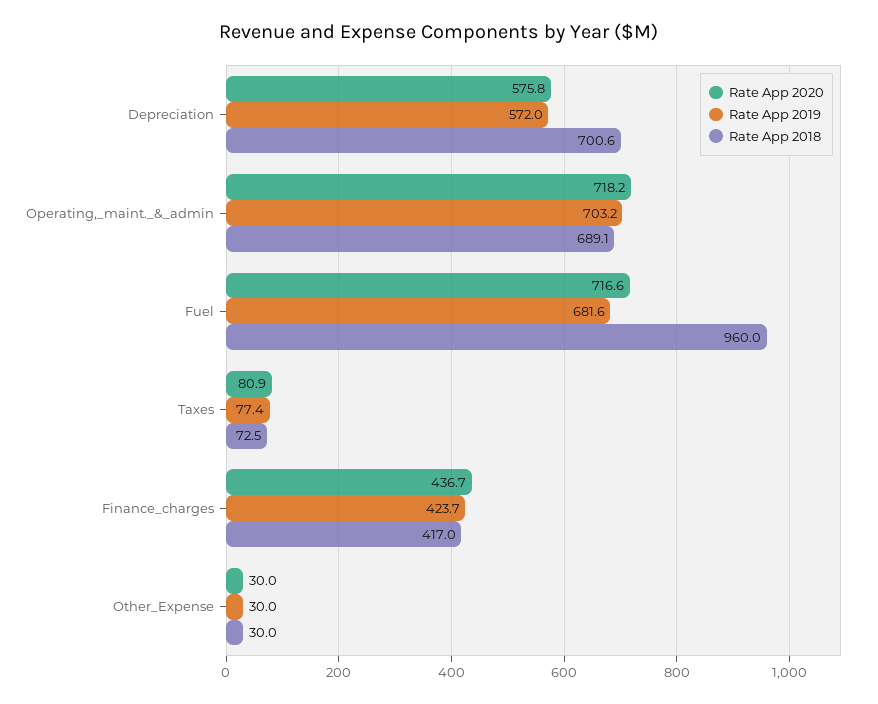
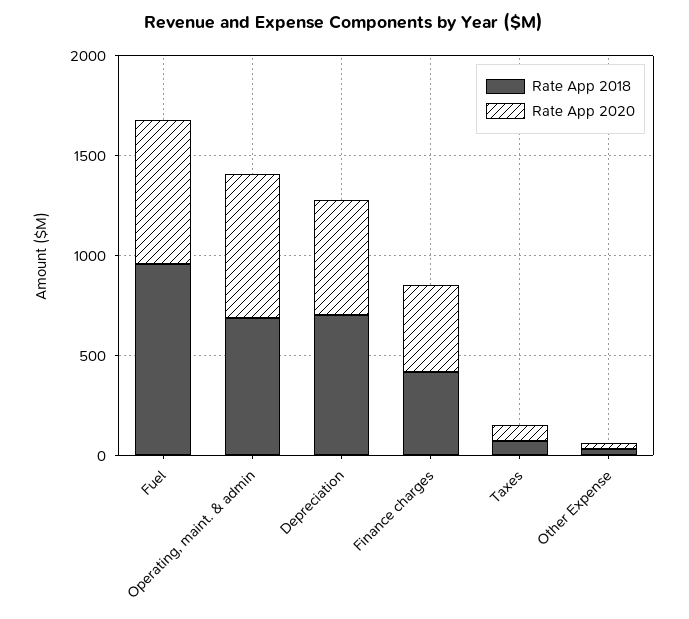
Rate App 2019, Depreciation: 572 -> none
Rate App 2019, Operating,_maint._&_admin: 703.2 -> none
Rate App 2019, Fuel: 681.6 -> none
Rate App 2019, Taxes: 77.4 -> none
Rate App 2019, Finance_charges: 423.7 -> none
Rate App 2019, Other_Expense: 30 -> none

